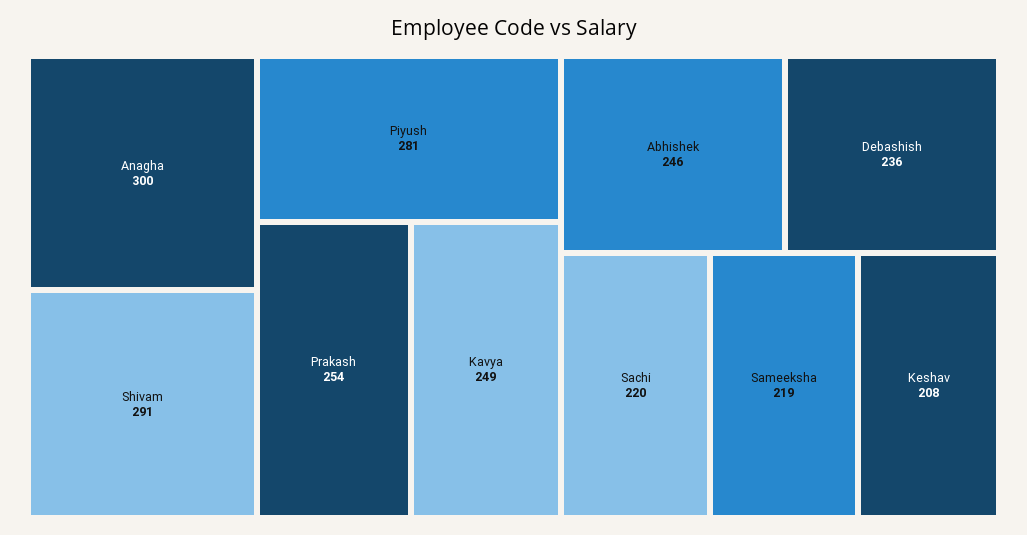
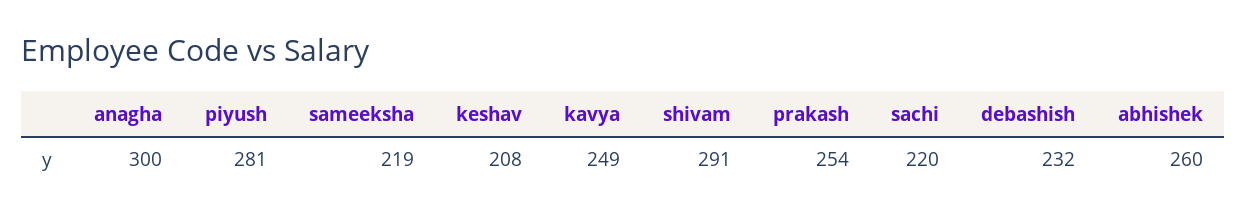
Abhishek: 246 -> 260
Debashish: 236 -> 232

